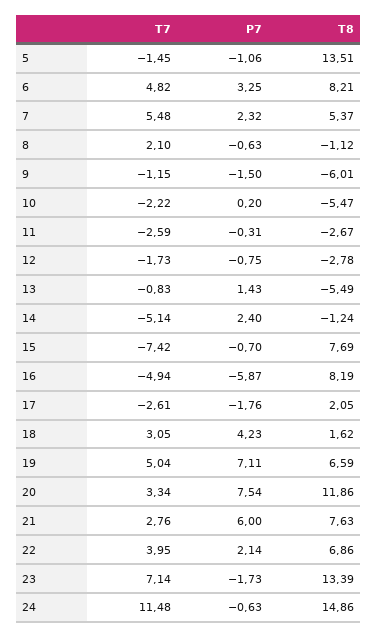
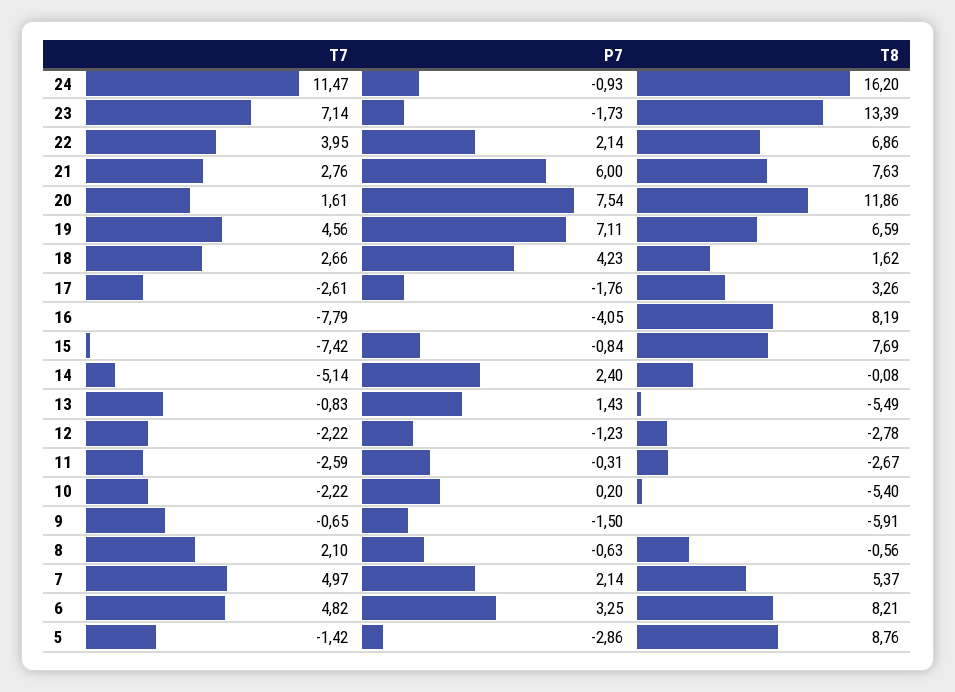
T7, 5: -1.45 -> -1.42
P7, 5: -1.06 -> -2.86
T8, 5: 13.51 -> 8.76
T7, 7: 5.48 -> 4.97
P7, 7: 2.32 -> 2.14
T8, 8: -1.12 -> -0.56
T7, 9: -1.15 -> -0.65
T8, 9: -6.01 -> -5.91
T8, 10: -5.47 -> -5.4
T7, 12: -1.73 -> -2.22
P7, 12: -0.75 -> -1.23
T8, 14: -1.24 -> -0.08
P7, 15: -0.7 -> -0.84
T7, 16: -4.94 -> -7.79
P7, 16: -5.87 -> -4.05
T8, 17: 2.05 -> 3.26
T7, 18: 3.05 -> 2.66
T7, 19: 5.04 -> 4.56
T7, 20: 3.34 -> 1.61
T7, 24: 11.48 -> 11.47
P7, 24: -0.63 -> -0.93
T8, 24: 14.86 -> 16.2

